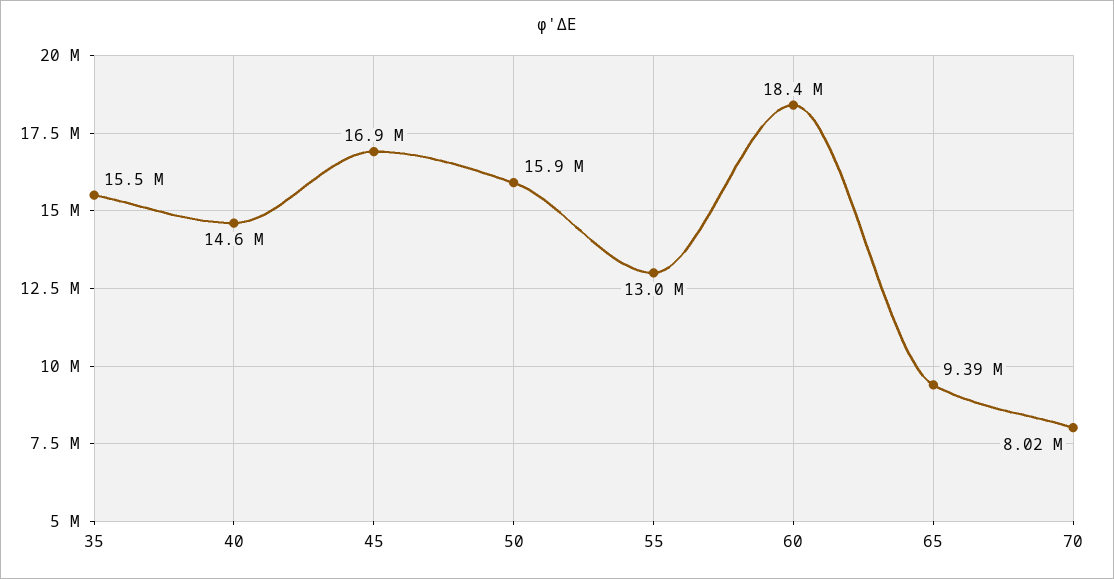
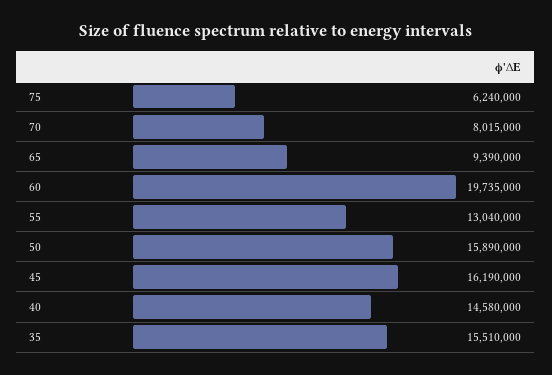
45: 16900000 -> 16190000
60: 18400000 -> 19735000
75: none -> 6240000

